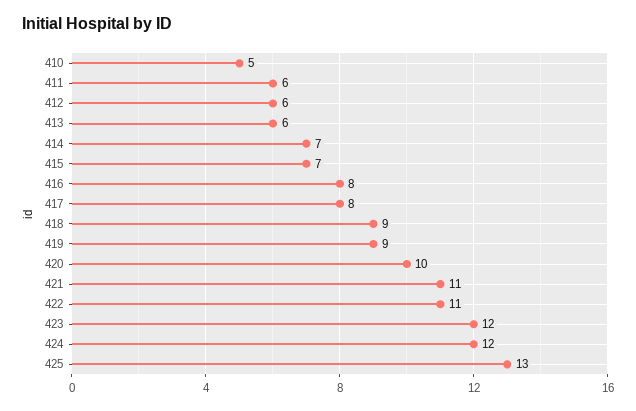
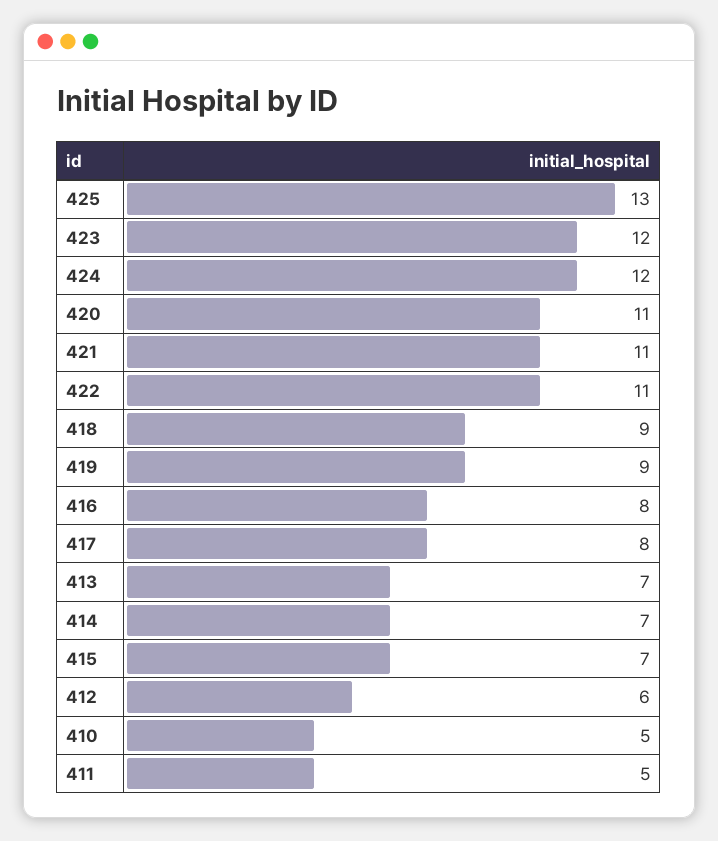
411: 6 -> 5
413: 6 -> 7
420: 10 -> 11

